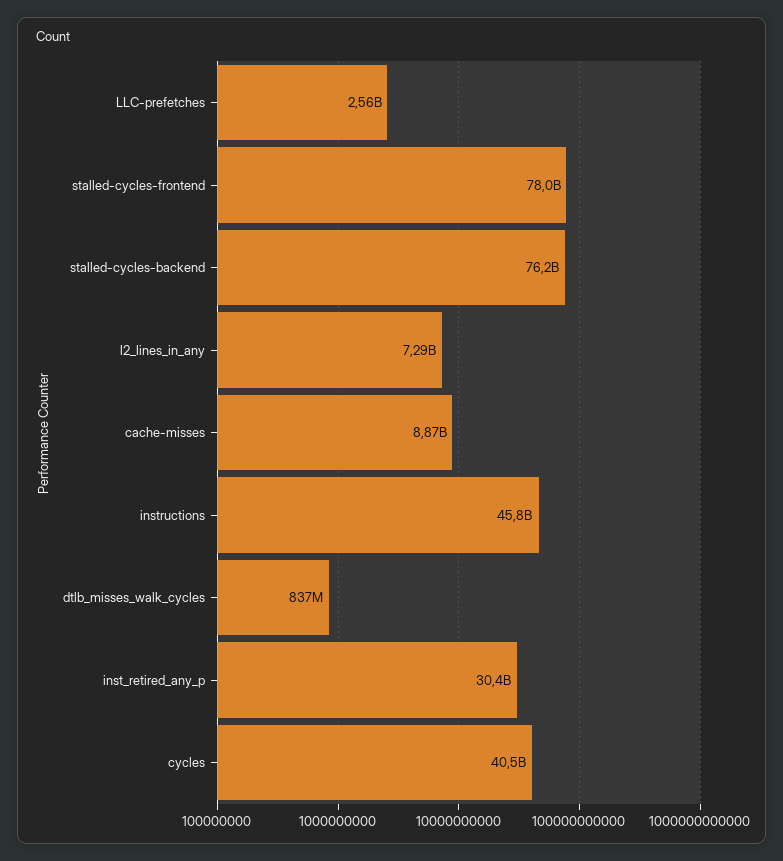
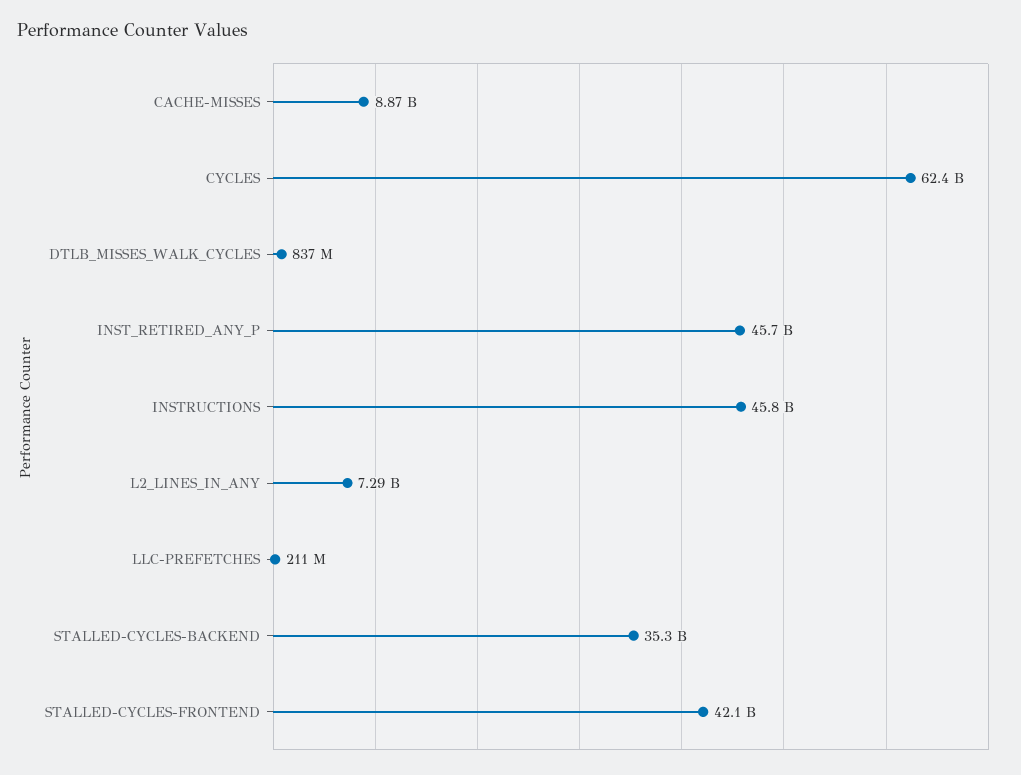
LLC-prefetches: 2560000000 -> 211000000
stalled-cycles-frontend: 78000000000 -> 42100000000
stalled-cycles-backend: 76200000000 -> 35300000000
inst_retired_any_p: 30400000000 -> 45700000000
cycles: 40500000000 -> 62400000000

